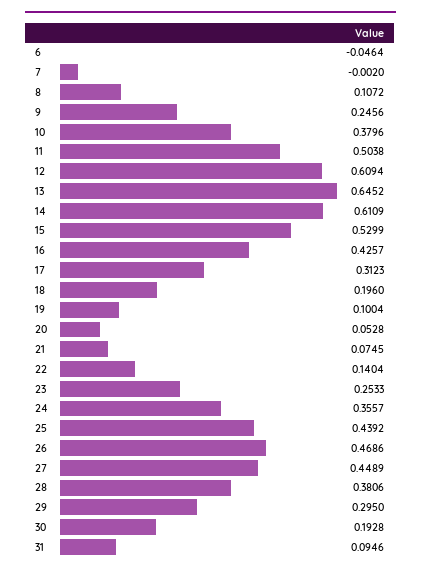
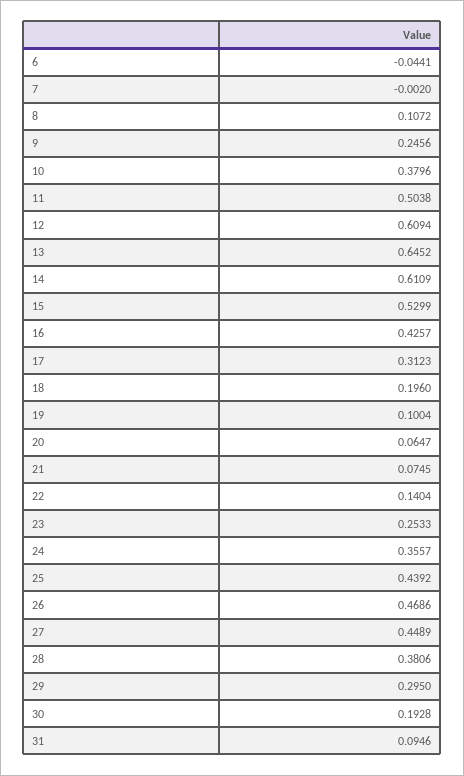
6: -0.0464 -> -0.0441
20: 0.0528 -> 0.0647

